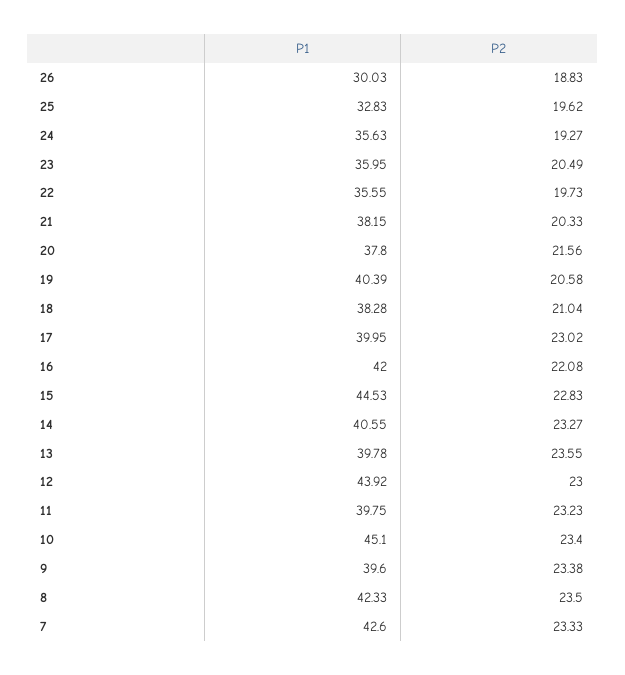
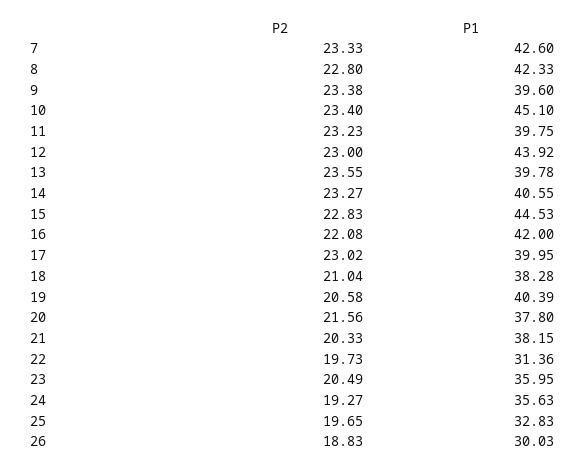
P2, 25: 19.62 -> 19.65
P1, 22: 35.55 -> 31.36
P2, 8: 23.5 -> 22.8

